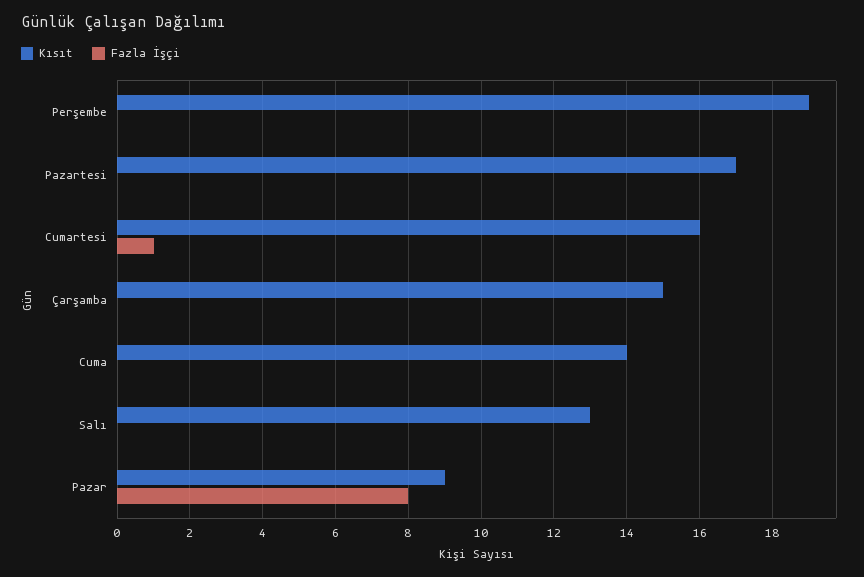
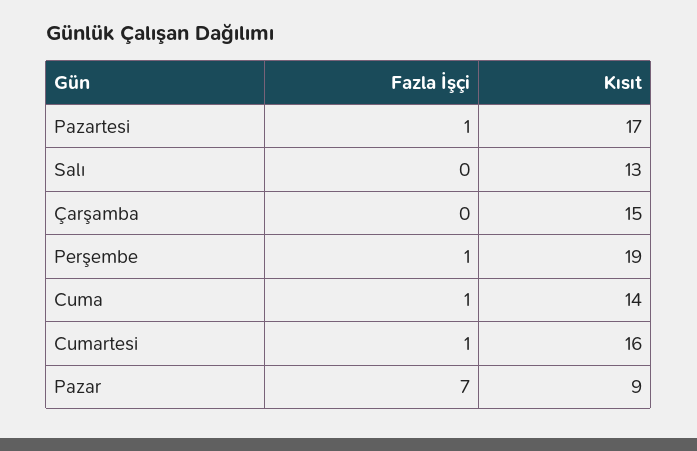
Fazla İşçi, Perşembe: 0 -> 1
Fazla İşçi, Pazartesi: 0 -> 1
Fazla İşçi, Cuma: 0 -> 1
Fazla İşçi, Pazar: 8 -> 7

